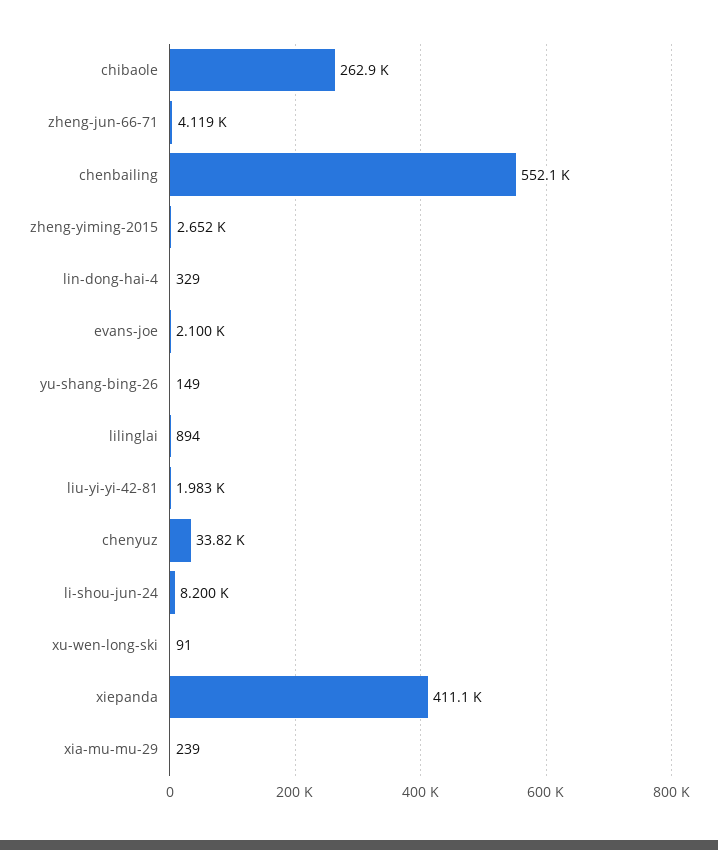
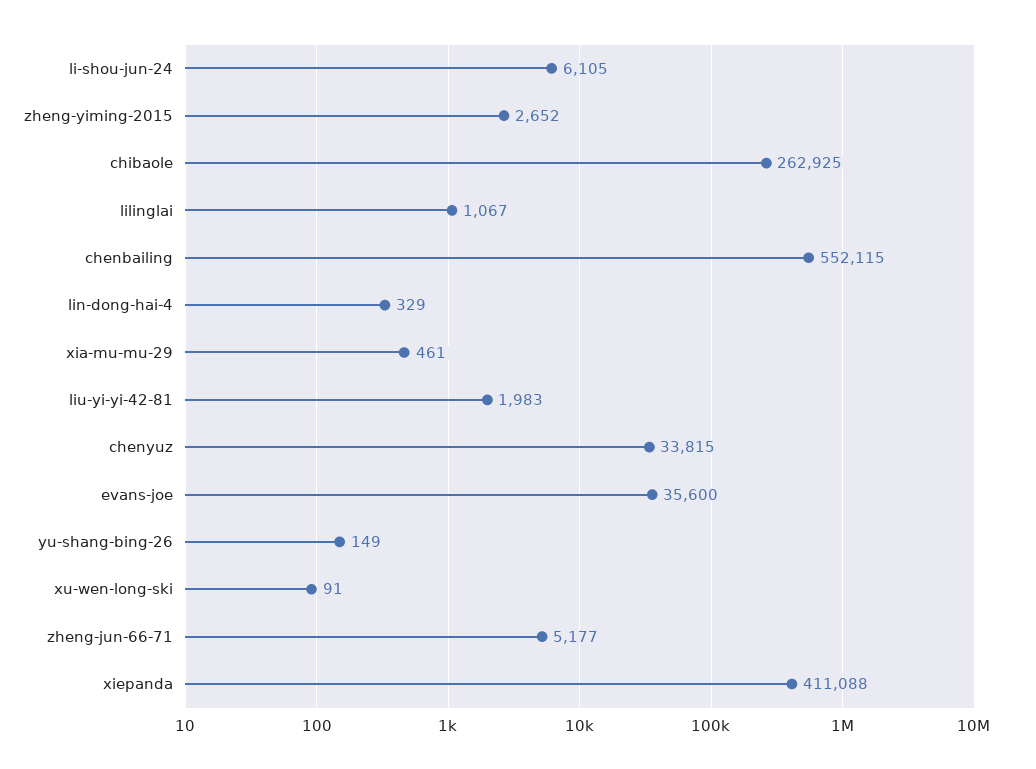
zheng-jun-66-71: 4119 -> 5177
evans-joe: 2100 -> 35600
lilinglai: 894 -> 1067
li-shou-jun-24: 8200 -> 6105
xia-mu-mu-29: 239 -> 461

